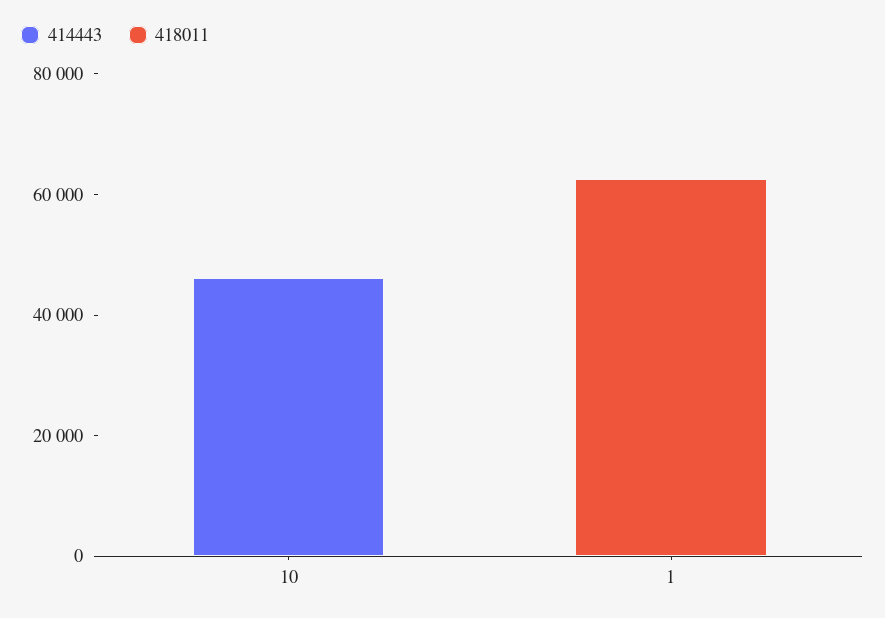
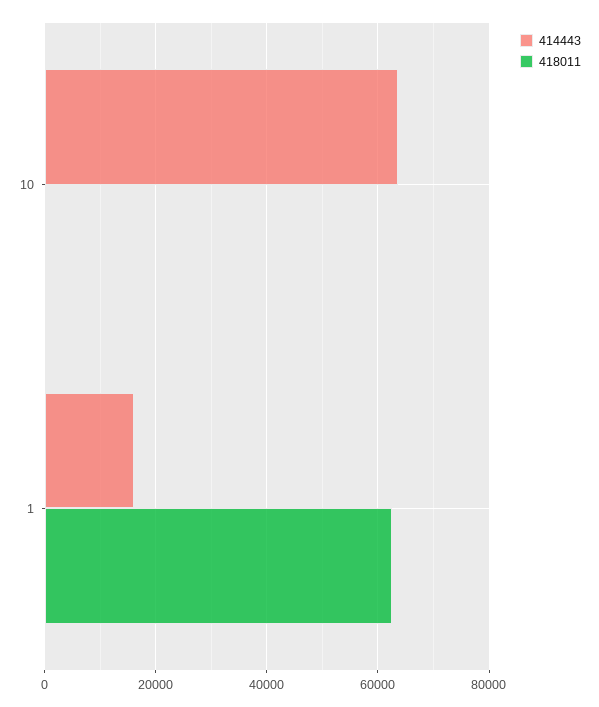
414443, 10: 45000 -> 64000
414443, 1: 0 -> 16000

